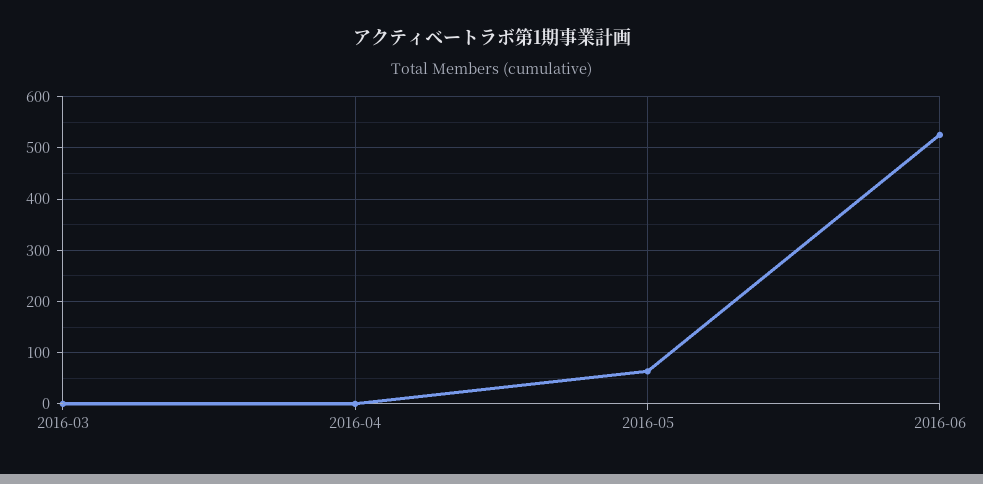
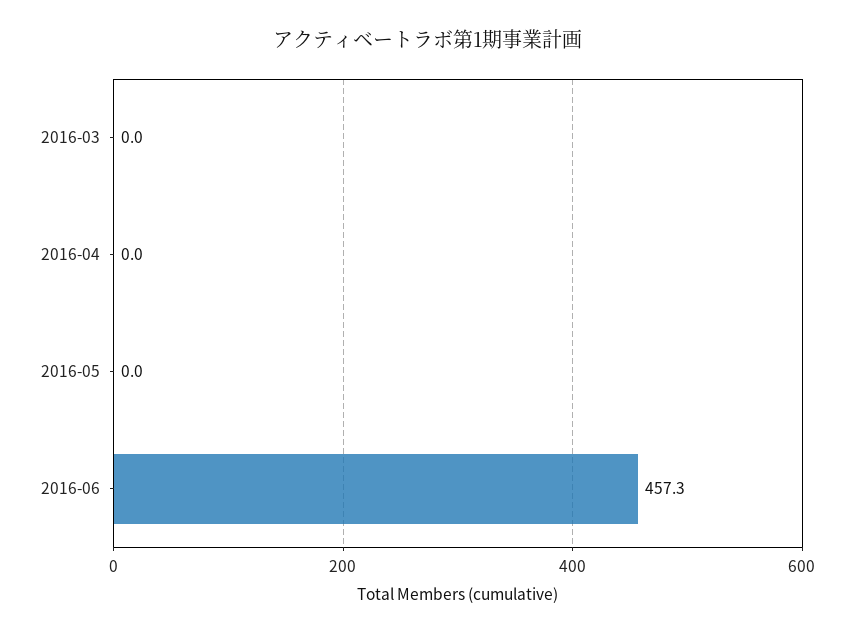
2016-05: 60 -> 0
2016-06: 520 -> 457.3

